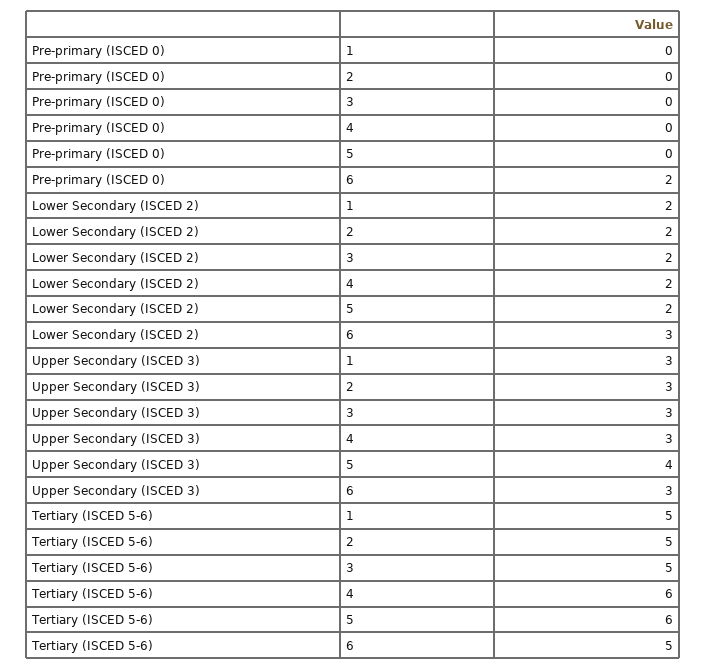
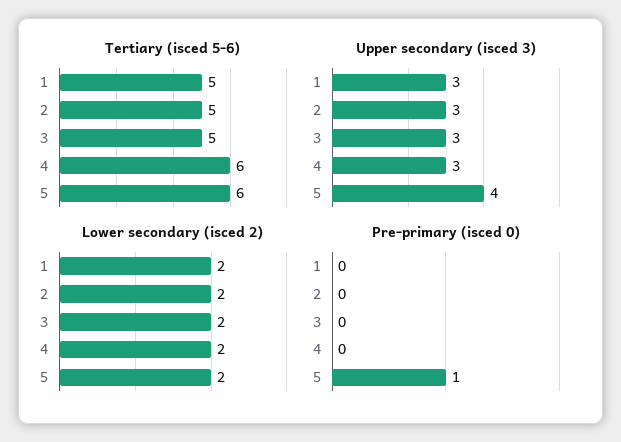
Pre-primary (ISCED 0), 5: 0 -> 1
Pre-primary (ISCED 0), 6: 2 -> none
Lower Secondary (ISCED 2), 6: 3 -> none
Upper Secondary (ISCED 3), 6: 3 -> none
Tertiary (ISCED 5-6), 6: 5 -> none

